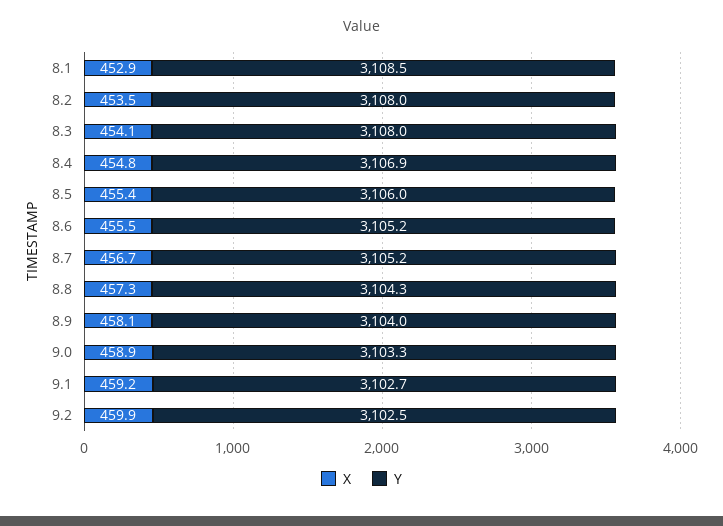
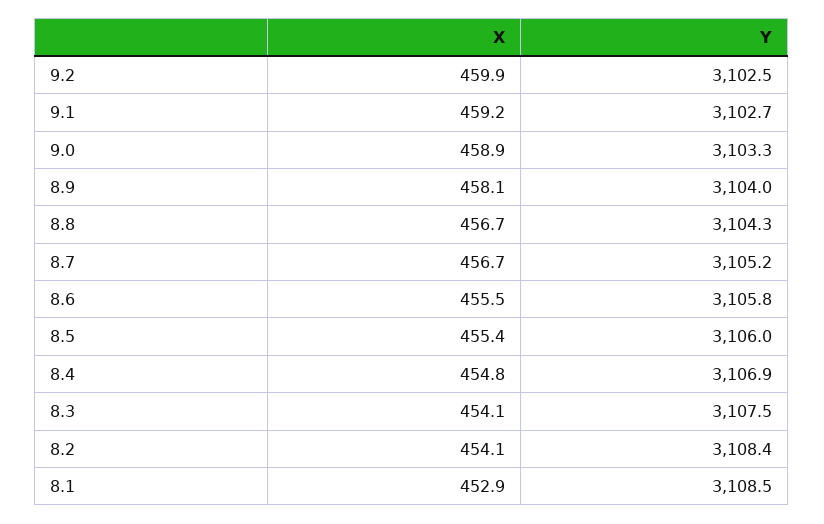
X, 8.2: 453.5 -> 454.1
Y, 8.2: 3108 -> 3108.4
Y, 8.3: 3108 -> 3107.5
Y, 8.6: 3105.2 -> 3105.8
X, 8.8: 457.3 -> 456.7

